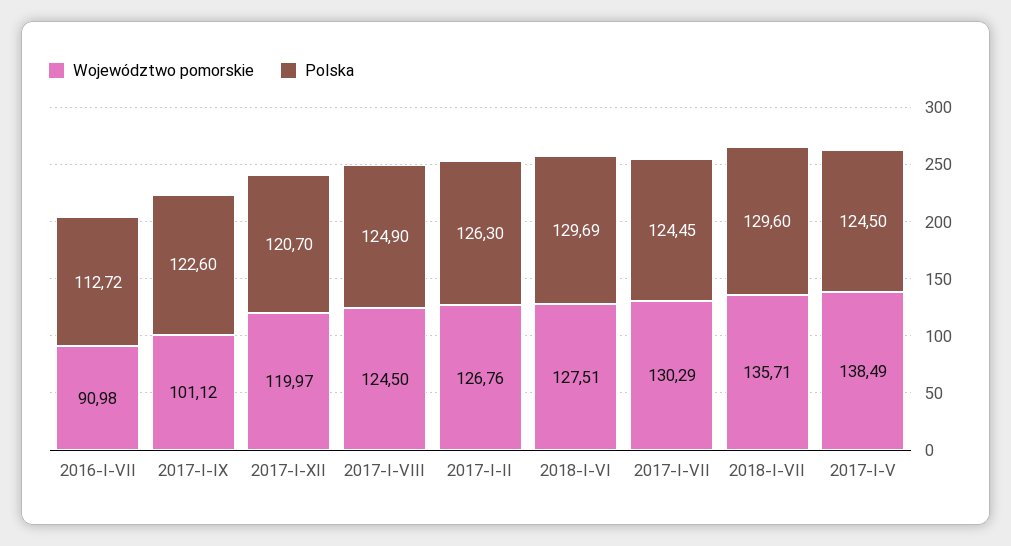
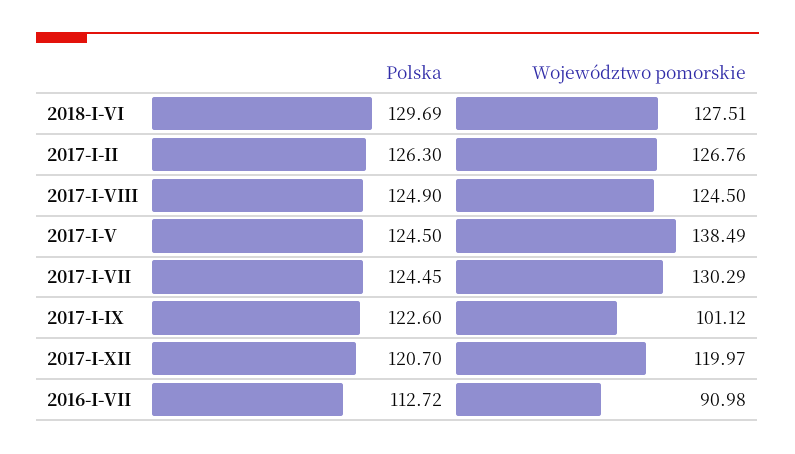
Województwo pomorskie, 2018-I-VII: 135.71 -> none
Polska, 2018-I-VII: 129.6 -> none

